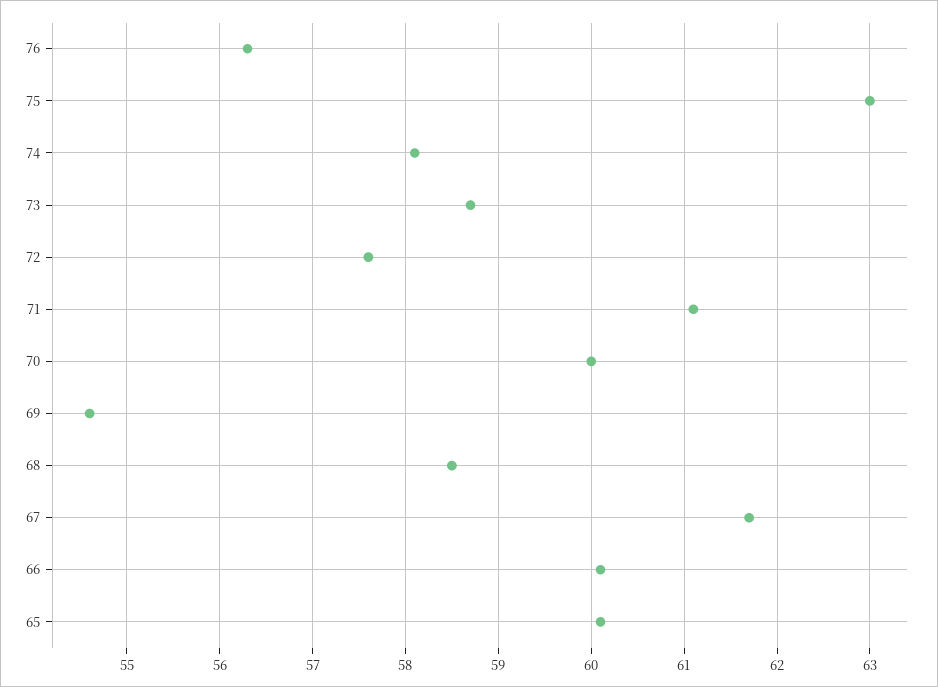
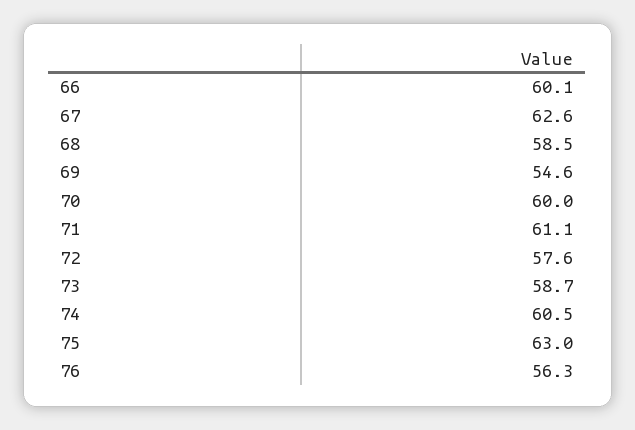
74: 58.1 -> 60.5
67: 61.7 -> 62.6
65: 60.1 -> none

